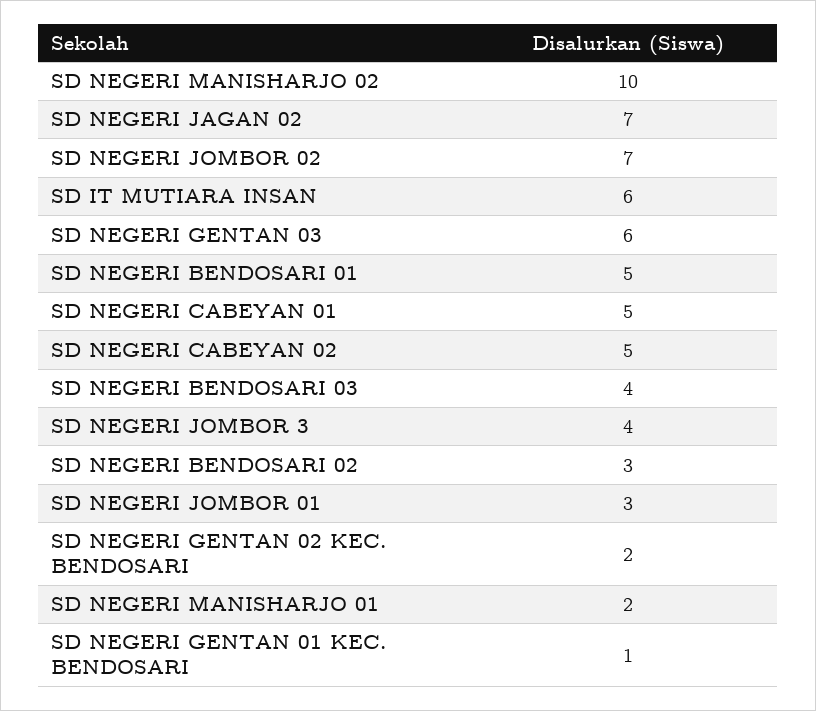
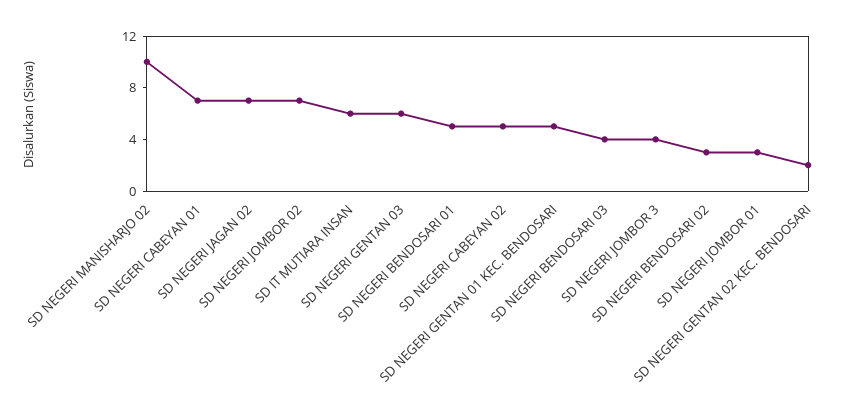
SD NEGERI CABEYAN 01: 5 -> 7
SD NEGERI MANISHARJO 01: 2 -> none
SD NEGERI GENTAN 01 KEC. BENDOSARI: 1 -> 5

